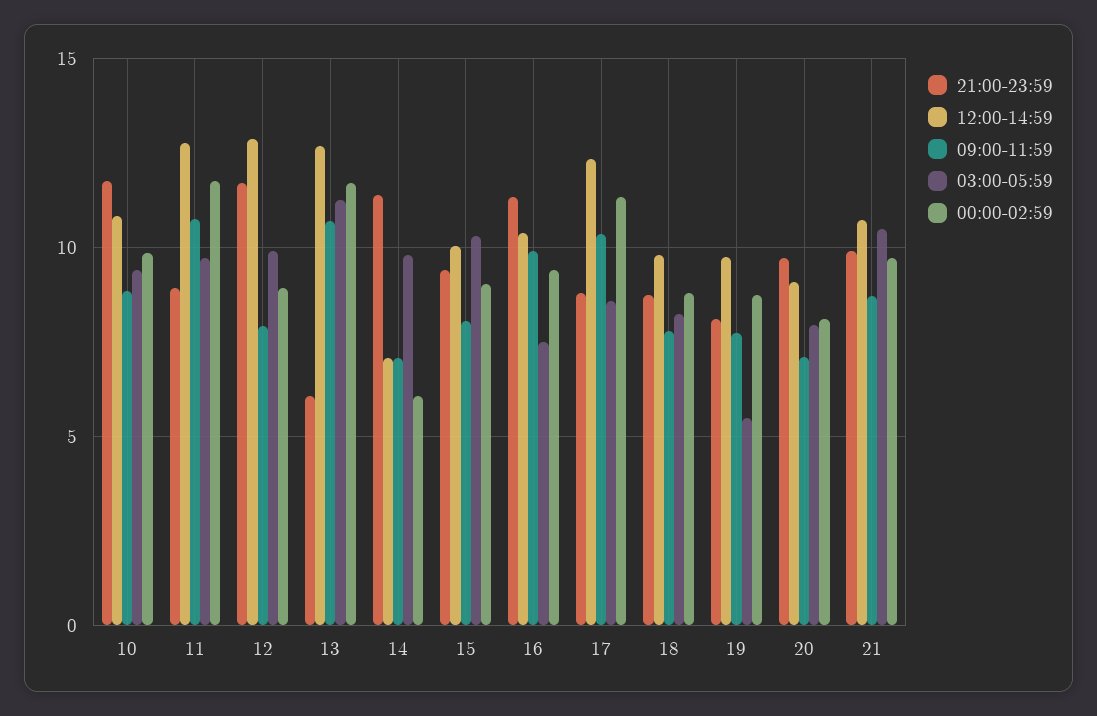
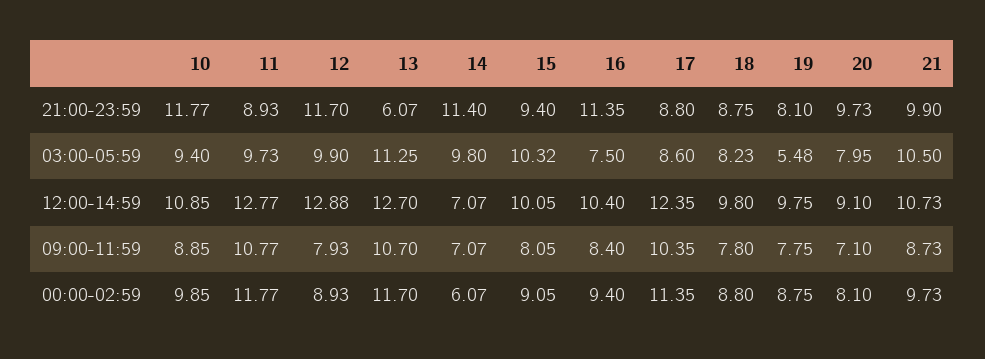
09:00-11:59, 16: 10 -> 8.4

